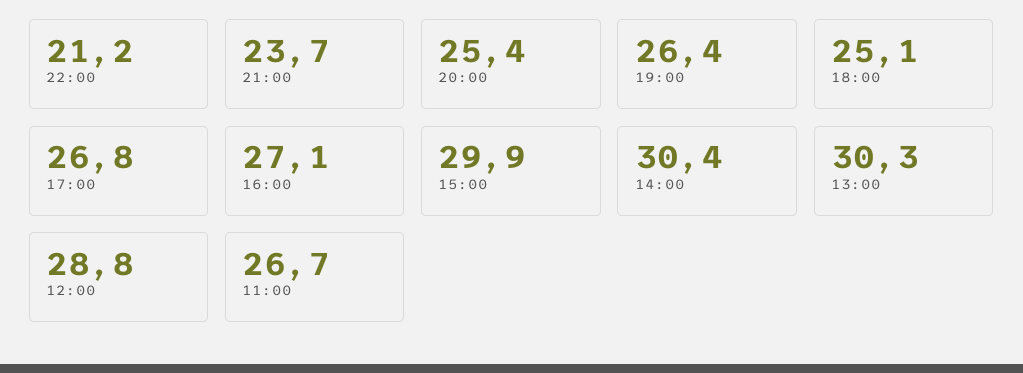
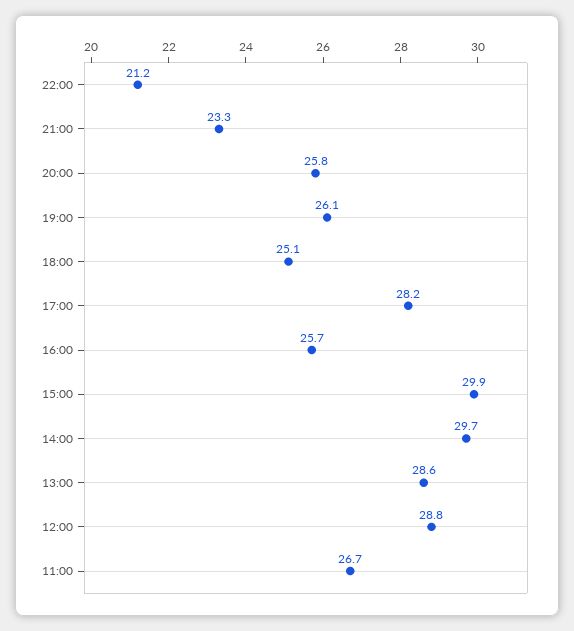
21:00: 23.7 -> 23.3
20:00: 25.4 -> 25.8
19:00: 26.4 -> 26.1
17:00: 26.8 -> 28.2
16:00: 27.1 -> 25.7
14:00: 30.4 -> 29.7
13:00: 30.3 -> 28.6

